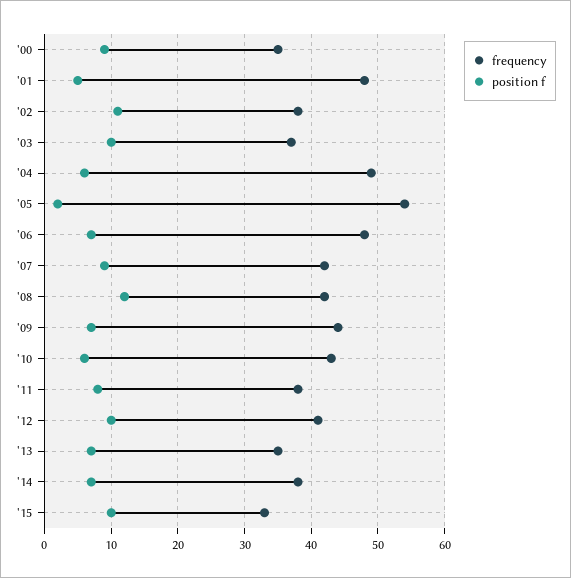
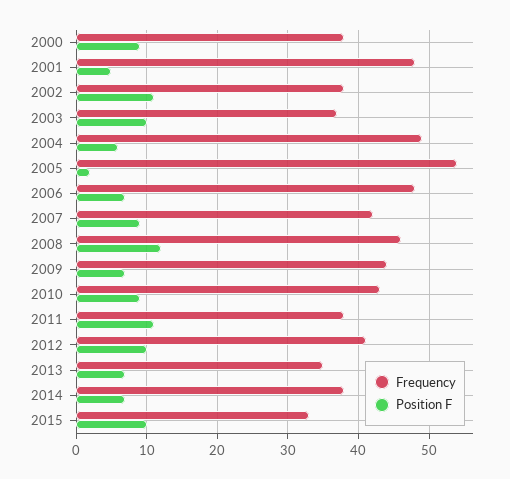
frequency, '00: 35 -> 38
frequency, '08: 42 -> 46
position f, '10: 6 -> 9
position f, '11: 8 -> 11

